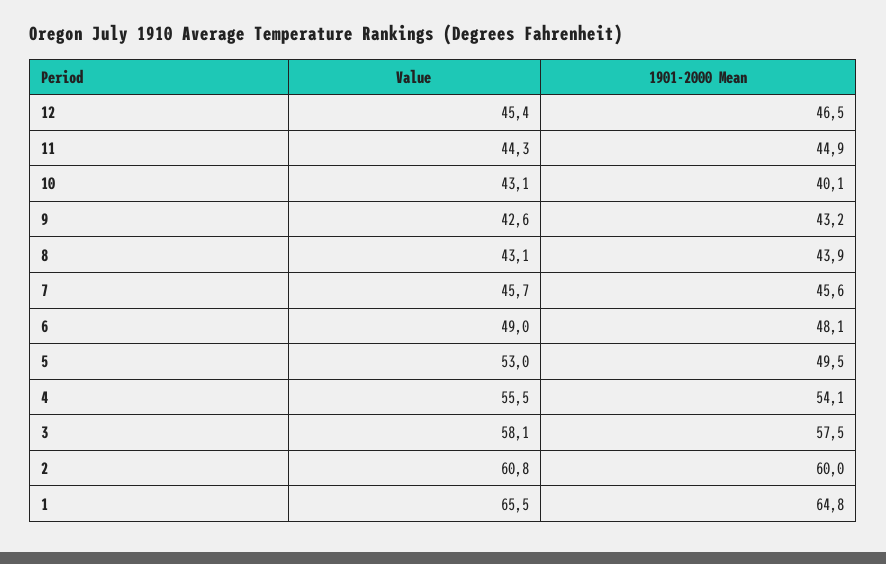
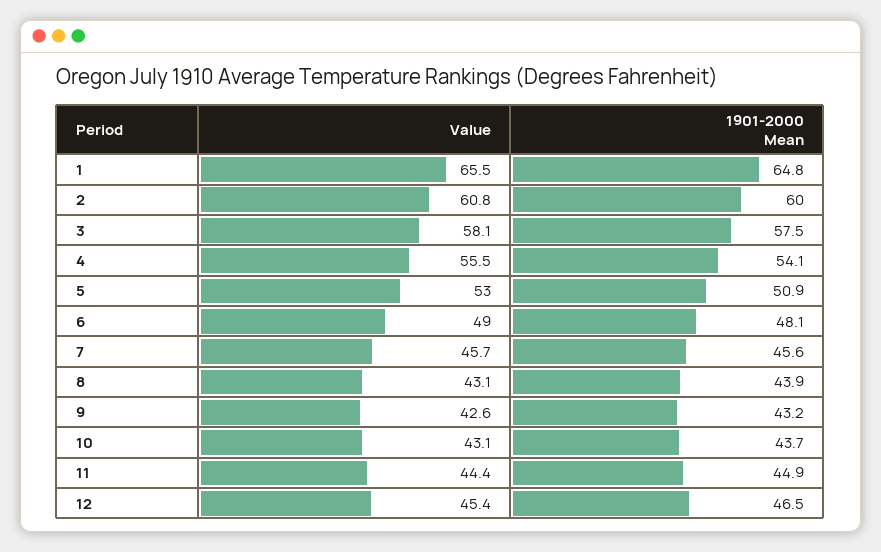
Value, 11: 44.3 -> 44.4
1901-2000 Mean, 10: 40.1 -> 43.7
1901-2000 Mean, 5: 49.5 -> 50.9

